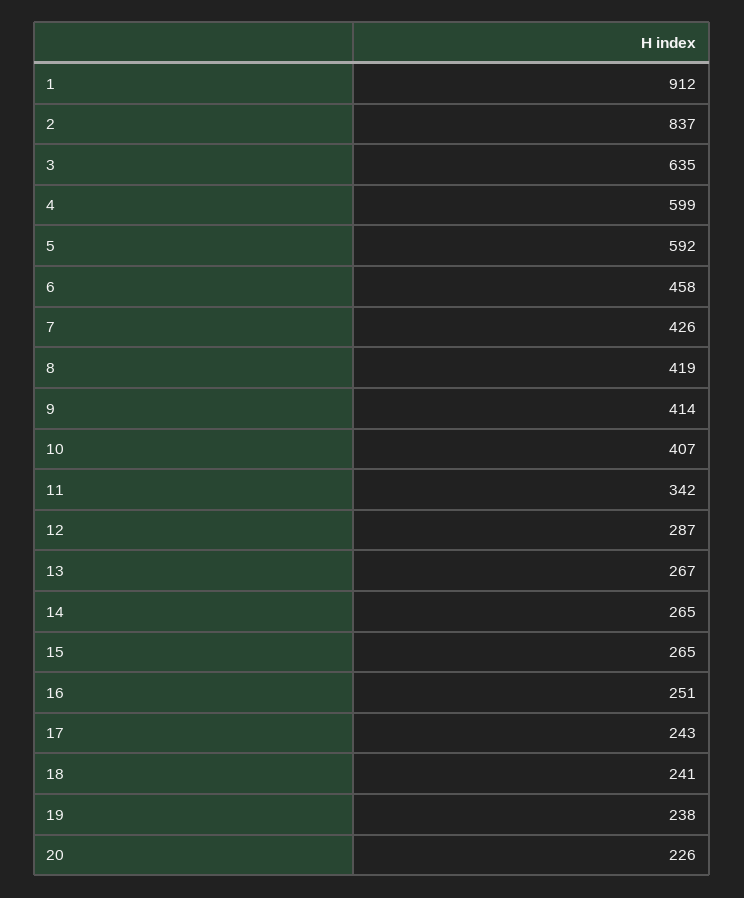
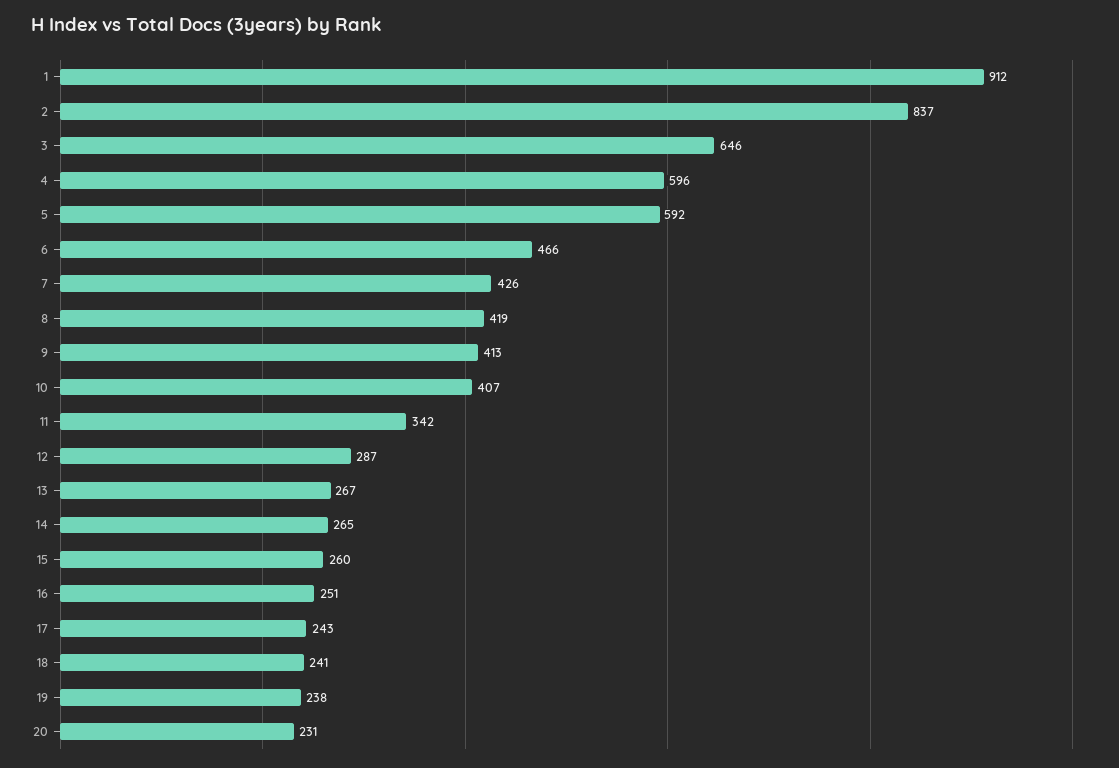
3: 635 -> 646
4: 599 -> 596
6: 458 -> 466
9: 414 -> 413
15: 265 -> 260
20: 226 -> 231

